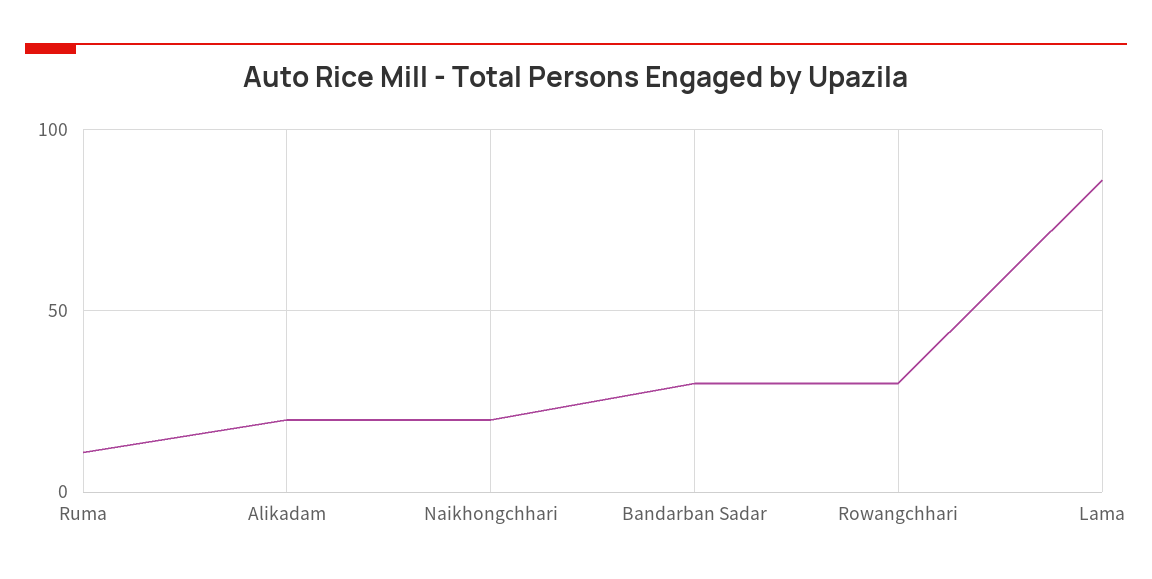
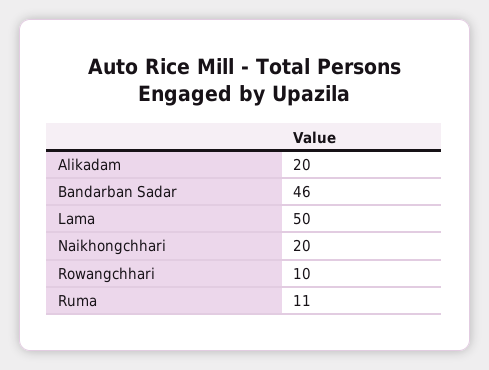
Bandarban Sadar: 30 -> 46
Rowangchhari: 30 -> 10
Lama: 85 -> 50

